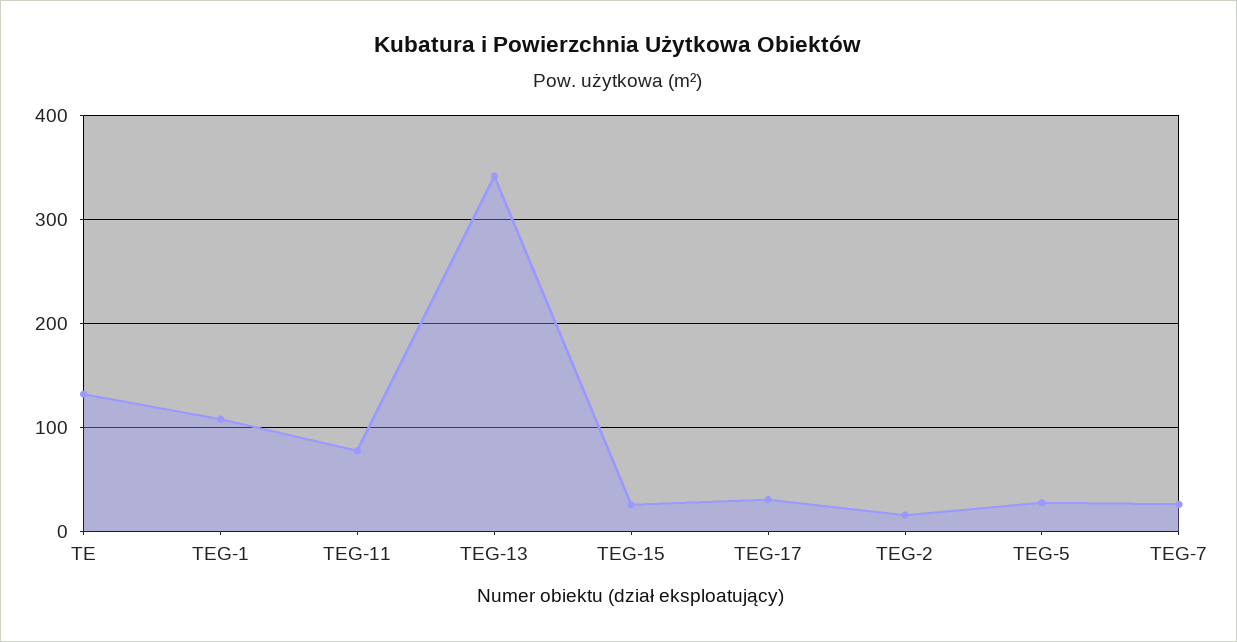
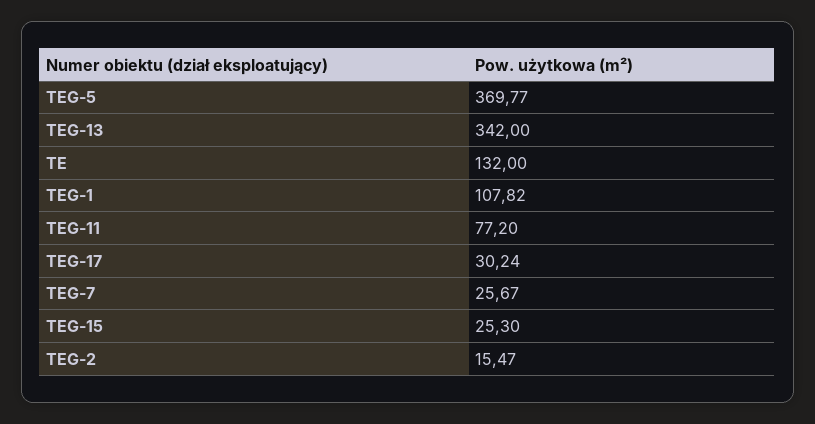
TEG-5: 30 -> 369.77

